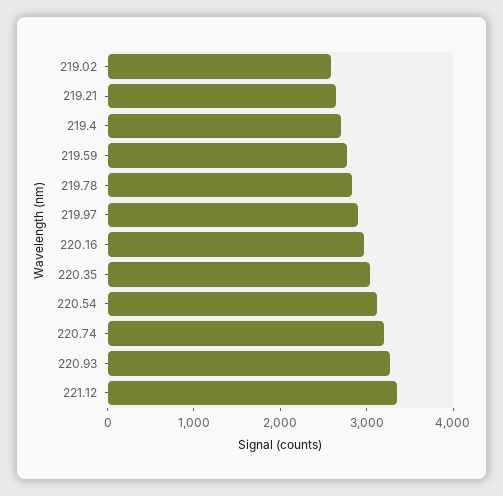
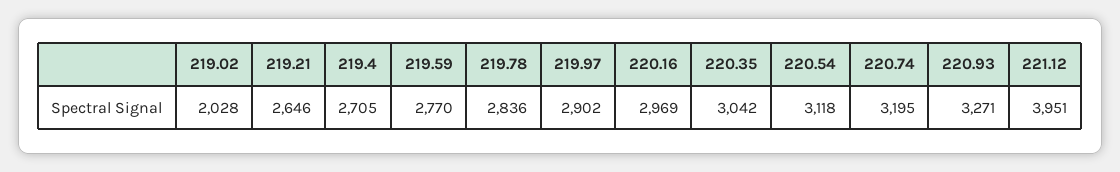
219.02: 2600 -> 2028
221.12: 3400 -> 3951

